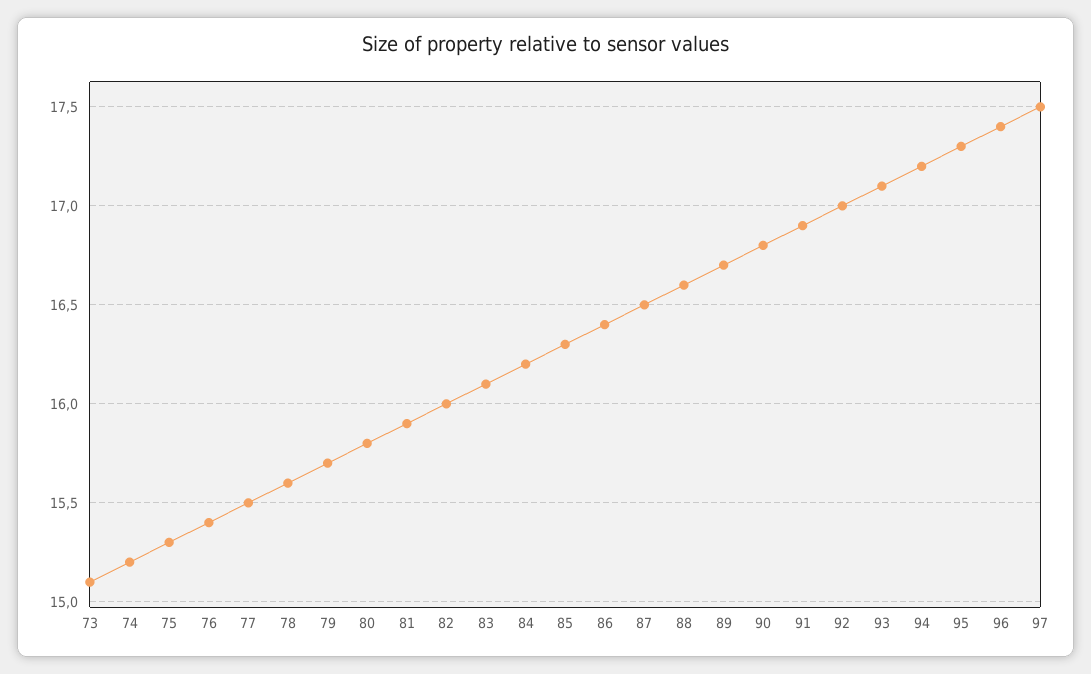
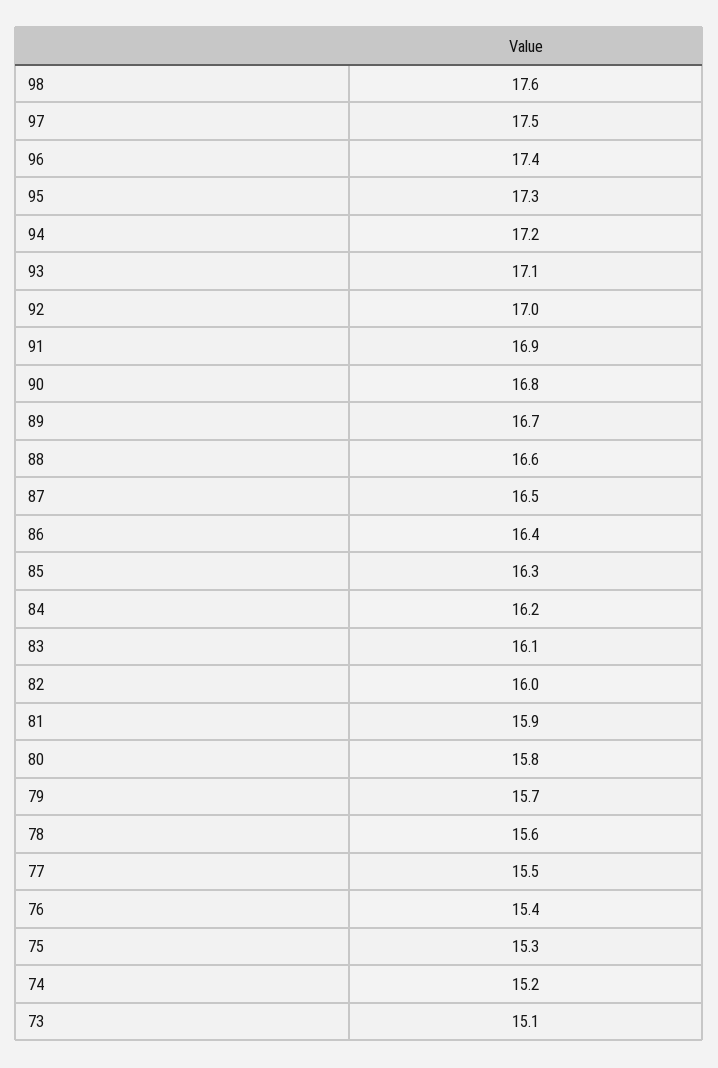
98: none -> 17.6

